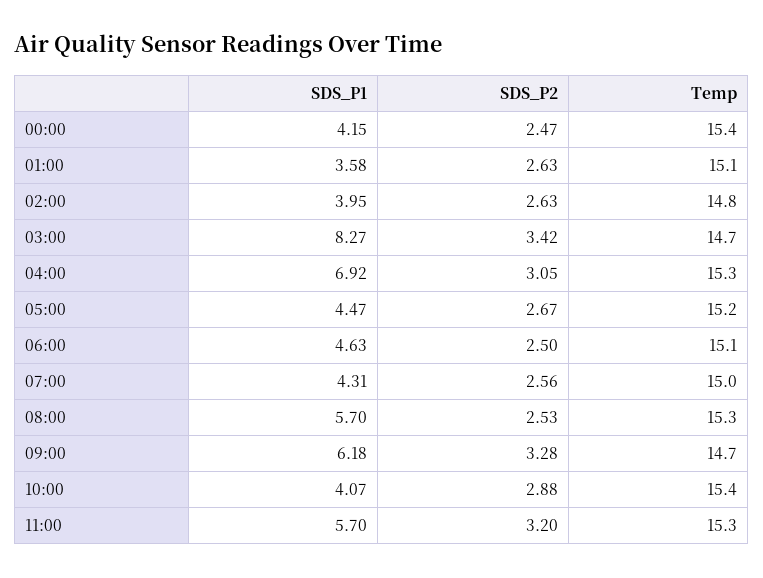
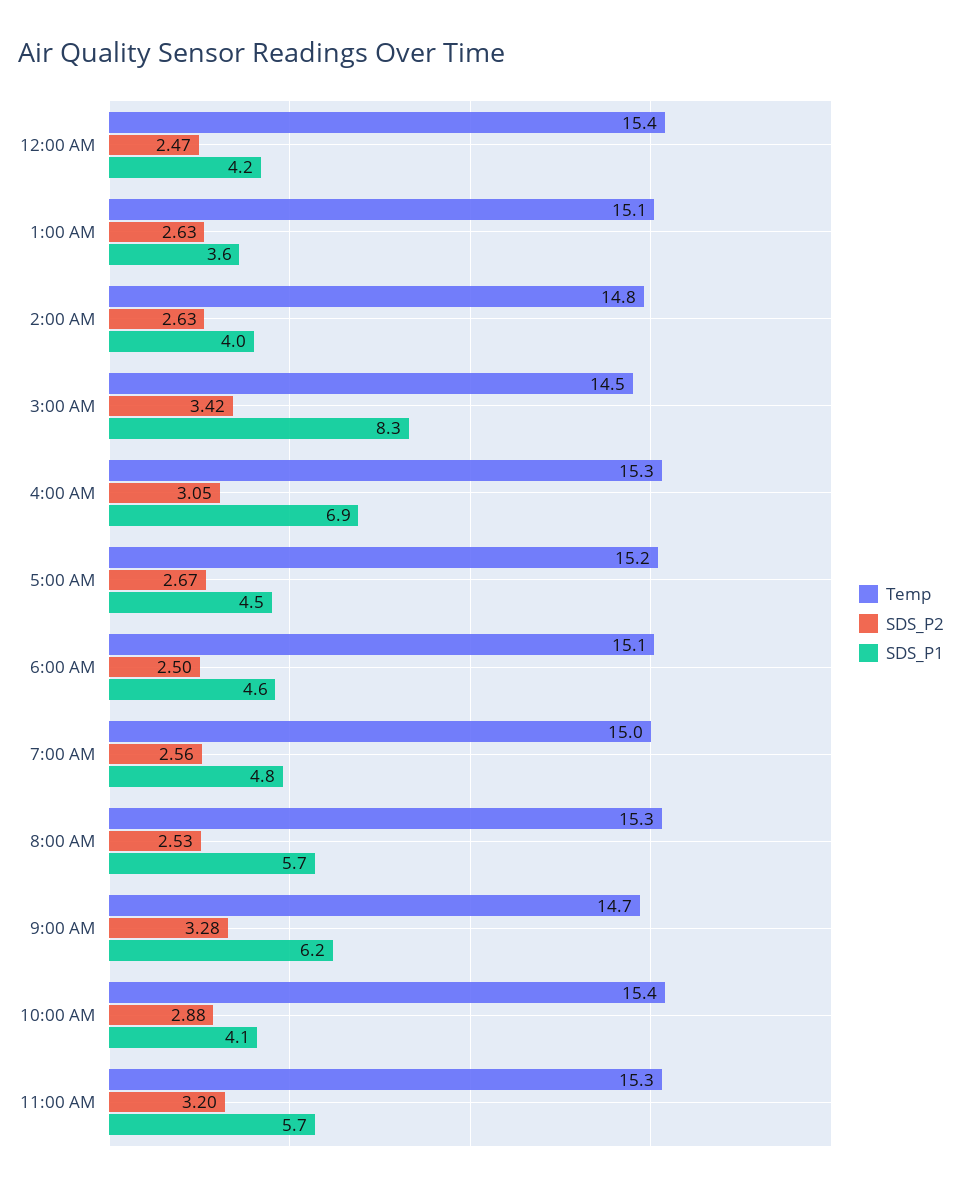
Temp, 03:00: 14.7 -> 14.5
SDS_P1, 07:00: 4.31 -> 4.8

